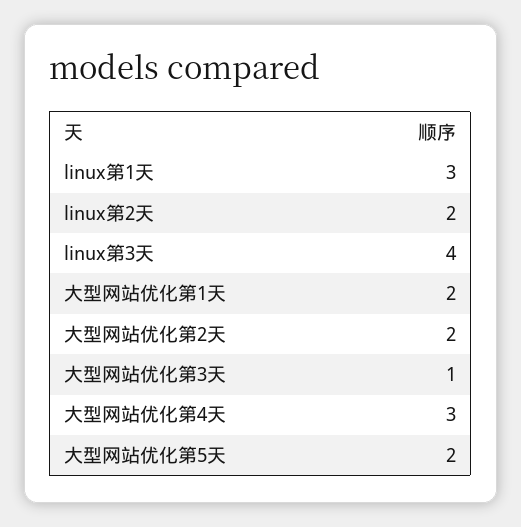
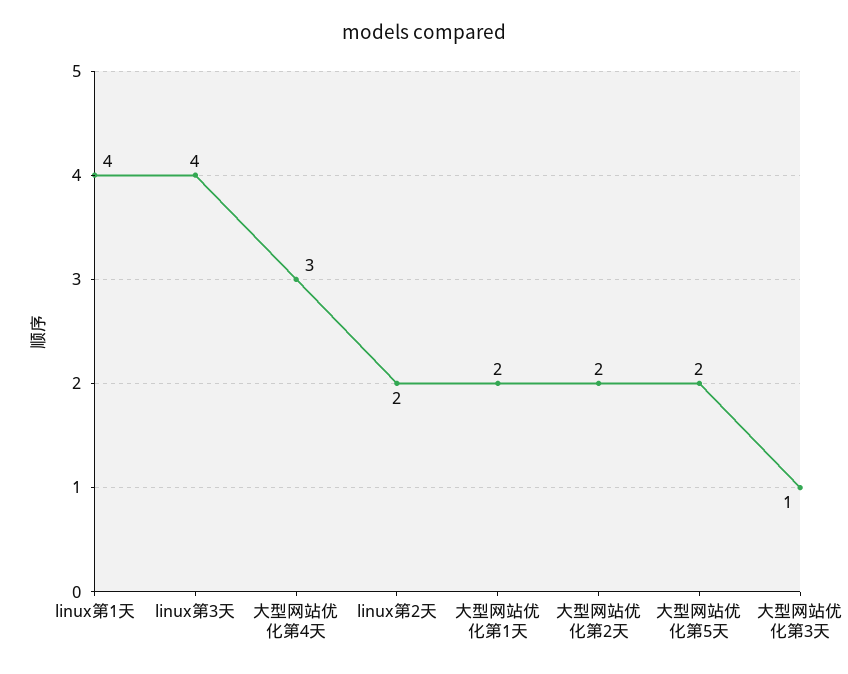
linux第1天: 3 -> 4

